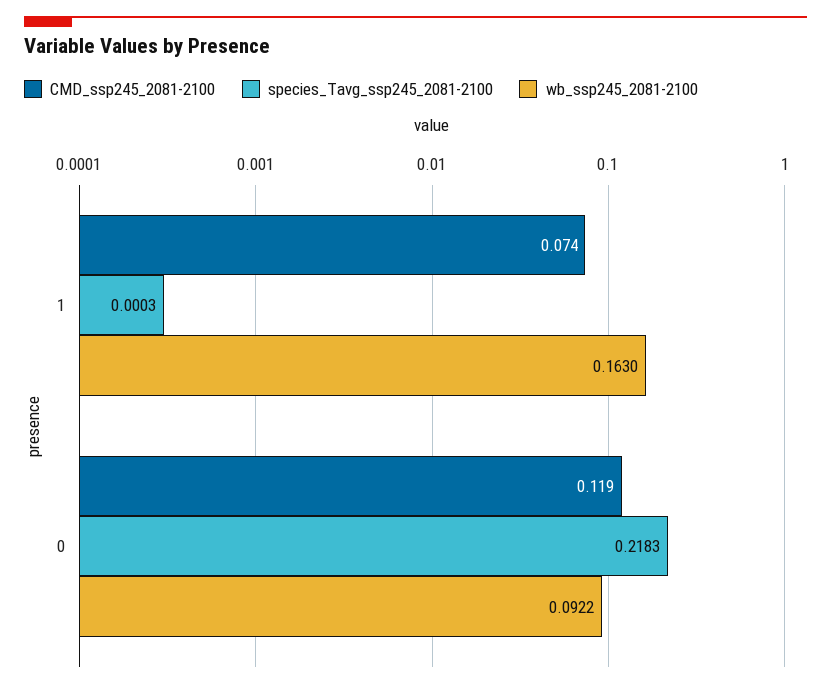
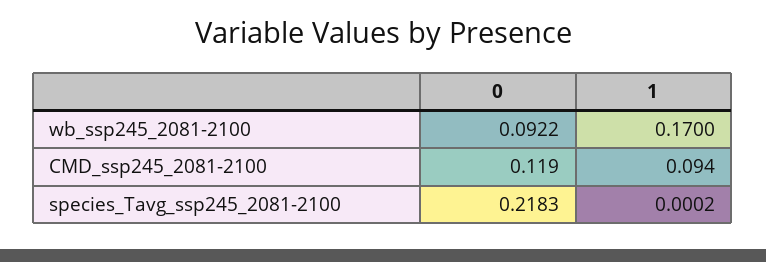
CMD_ssp245_2081-2100, 1: 0.074 -> 0.094
species_Tavg_ssp245_2081-2100, 1: 0.0003 -> 0.0002
wb_ssp245_2081-2100, 1: 0.163 -> 0.17

